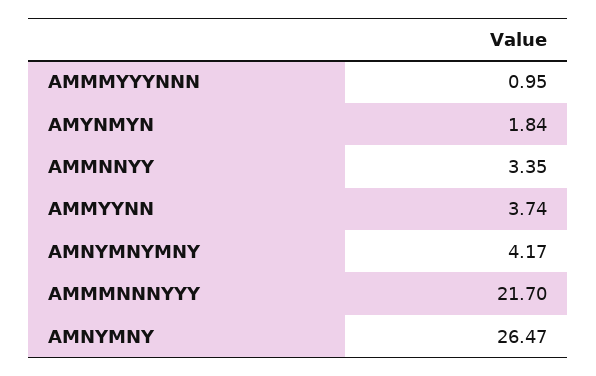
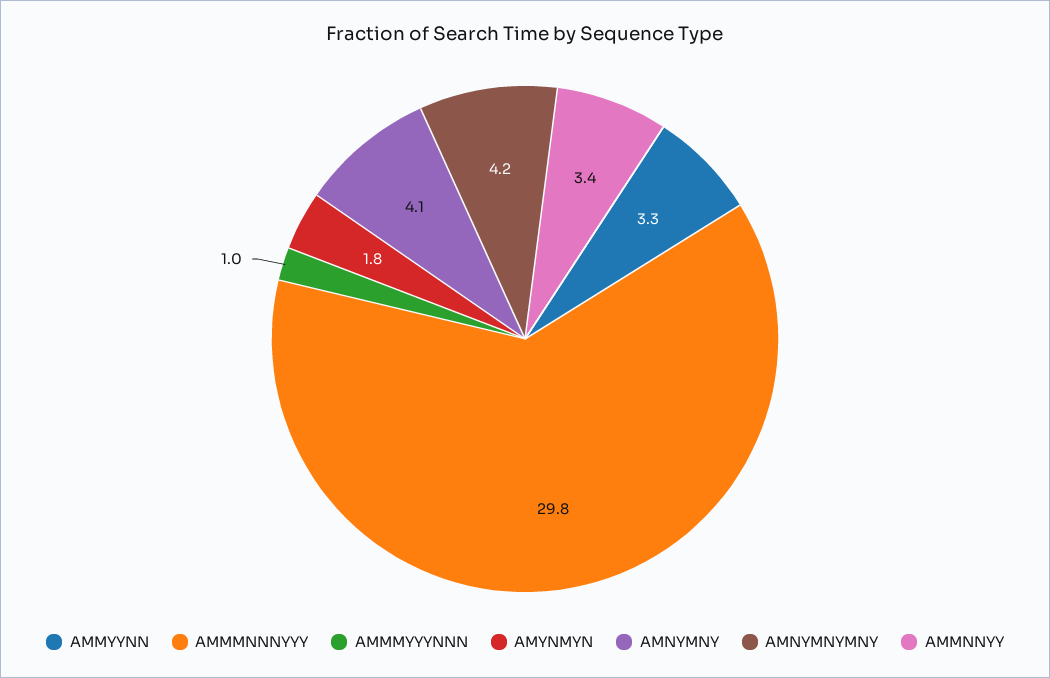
AMMYYNN: 3.74 -> 3.3
AMMMNNNYYY: 21.7 -> 29.8
AMNYMNY: 26.47 -> 4.1

